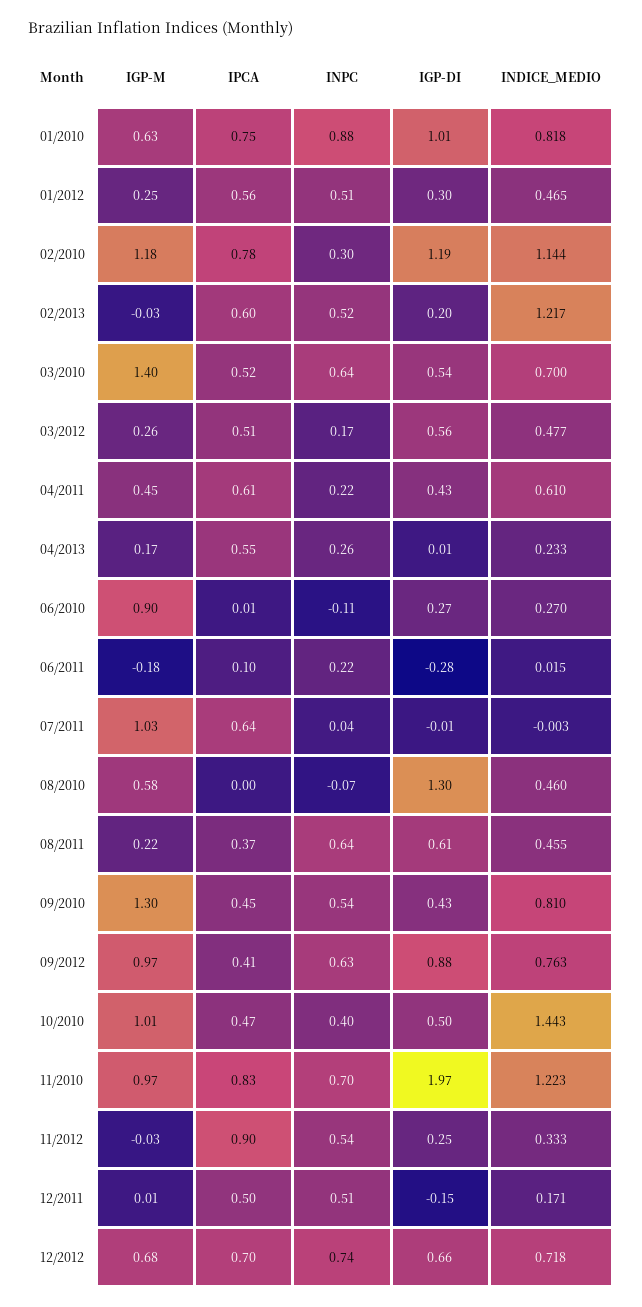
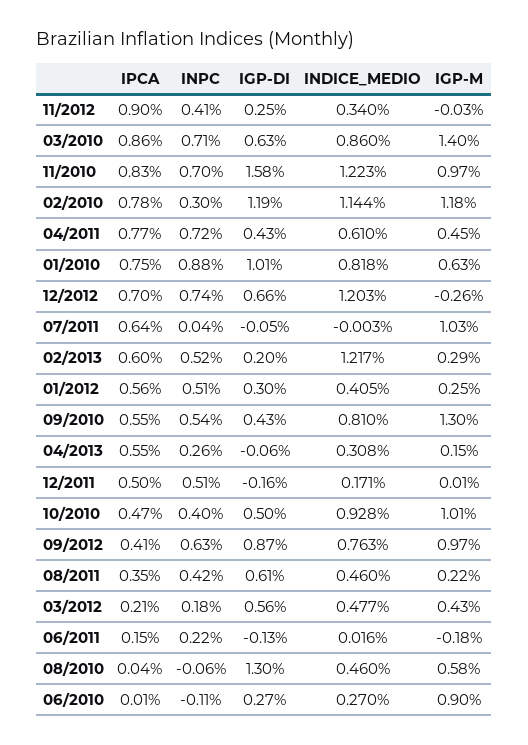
INDICE_MEDIO, 01/2012: 0.465 -> 0.405
IGP-M, 02/2013: -0.03 -> 0.29
IPCA, 03/2010: 0.52 -> 0.86
INPC, 03/2010: 0.64 -> 0.71
IGP-DI, 03/2010: 0.54 -> 0.63
INDICE_MEDIO, 03/2010: 0.7 -> 0.86
IGP-M, 03/2012: 0.26 -> 0.43
IPCA, 03/2012: 0.51 -> 0.21
INPC, 03/2012: 0.17 -> 0.18
IPCA, 04/2011: 0.61 -> 0.77
INPC, 04/2011: 0.22 -> 0.72
IGP-M, 04/2013: 0.17 -> 0.15
IGP-DI, 04/2013: 0.01 -> -0.06
INDICE_MEDIO, 04/2013: 0.233 -> 0.308
IPCA, 06/2011: 0.1 -> 0.15
IGP-DI, 06/2011: -0.28 -> -0.13
INDICE_MEDIO, 06/2011: 0.015 -> 0.016
IGP-DI, 07/2011: -0.01 -> -0.05
IPCA, 08/2010: 0 -> 0.04
INPC, 08/2010: -0.07 -> -0.06
IPCA, 08/2011: 0.37 -> 0.35
INPC, 08/2011: 0.64 -> 0.42
INDICE_MEDIO, 08/2011: 0.455 -> 0.46
IPCA, 09/2010: 0.45 -> 0.55
IGP-DI, 09/2012: 0.88 -> 0.87
INDICE_MEDIO, 10/2010: 1.443 -> 0.928
IGP-DI, 11/2010: 1.97 -> 1.58
INPC, 11/2012: 0.54 -> 0.41
INDICE_MEDIO, 11/2012: 0.333 -> 0.34
IGP-DI, 12/2011: -0.15 -> -0.16
IGP-M, 12/2012: 0.68 -> -0.26
INDICE_MEDIO, 12/2012: 0.718 -> 1.203

